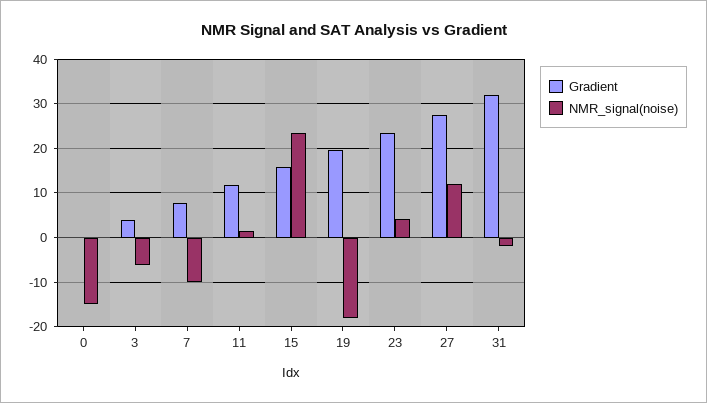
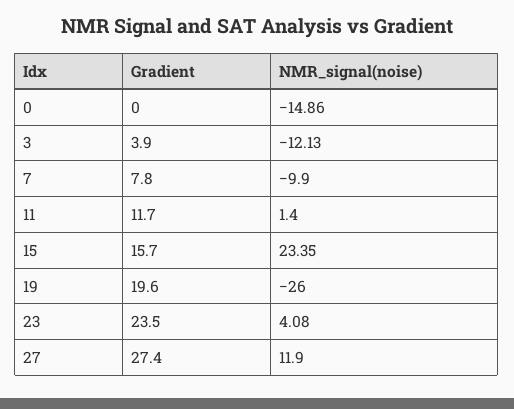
NMR_signal(noise), 3: -6 -> -12.13
NMR_signal(noise), 19: -18 -> -26
Gradient, 31: 32 -> none
NMR_signal(noise), 31: -2 -> none

